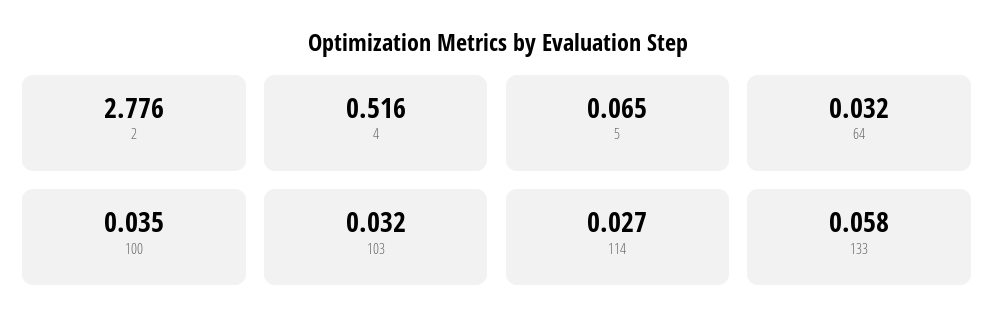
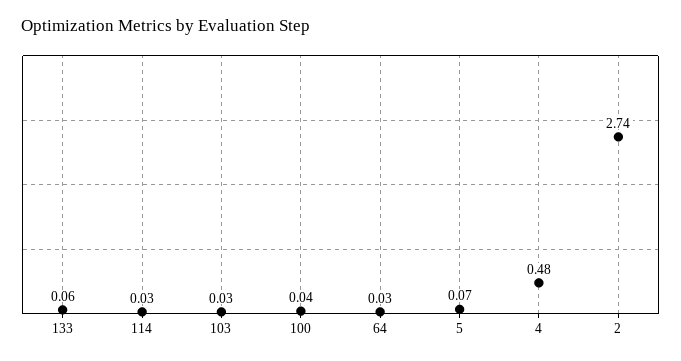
2: 2.776 -> 2.74
4: 0.516 -> 0.48

